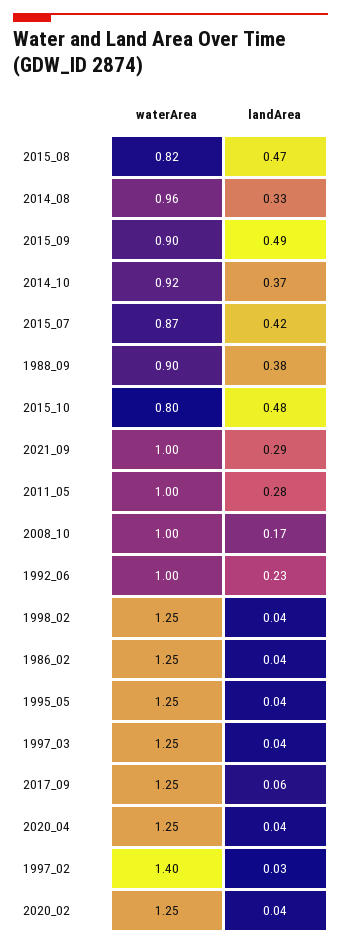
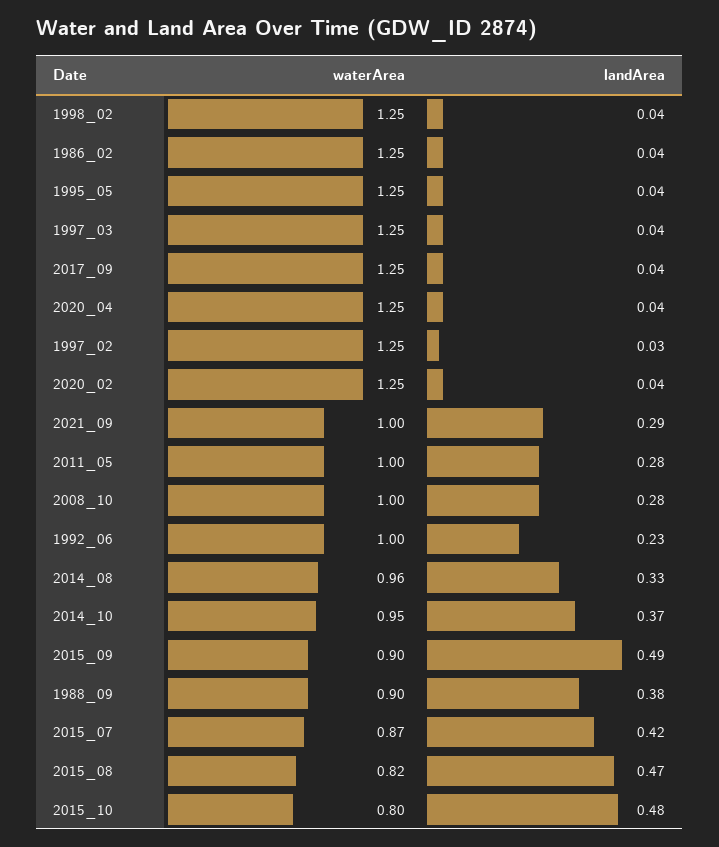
waterArea, 2014_10: 0.92 -> 0.95
landArea, 2008_10: 0.17 -> 0.28
landArea, 2017_09: 0.06 -> 0.04
waterArea, 1997_02: 1.4 -> 1.25

